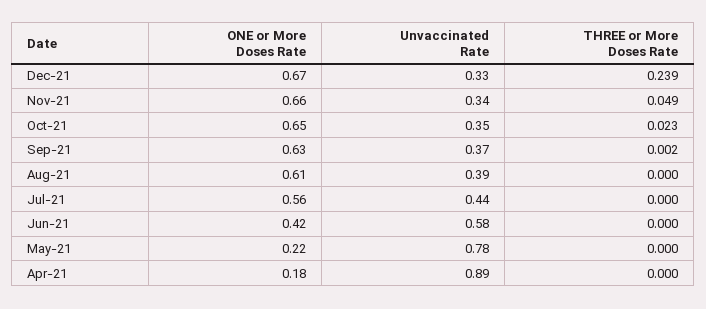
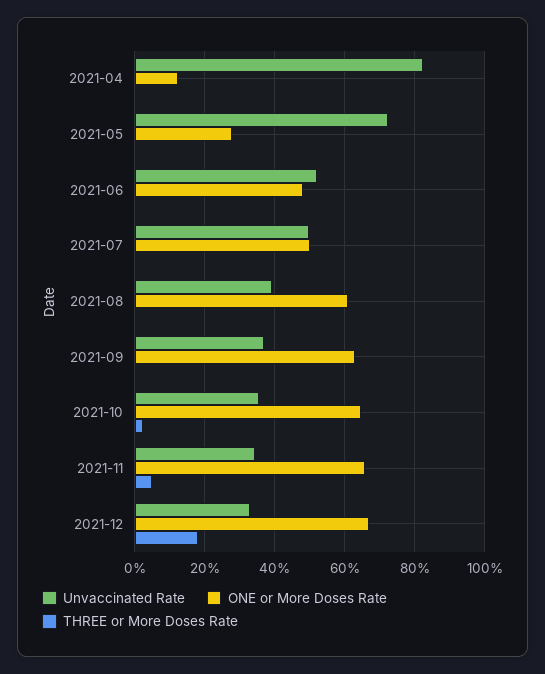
THREE or More Doses Rate, Dec-21: 0.239 -> 0.18
ONE or More Doses Rate, Jul-21: 0.56 -> 0.5
Unvaccinated Rate, Jul-21: 0.44 -> 0.5
ONE or More Doses Rate, Jun-21: 0.42 -> 0.48
Unvaccinated Rate, Jun-21: 0.58 -> 0.52
ONE or More Doses Rate, May-21: 0.22 -> 0.28
Unvaccinated Rate, May-21: 0.78 -> 0.72
ONE or More Doses Rate, Apr-21: 0.18 -> 0.12
Unvaccinated Rate, Apr-21: 0.89 -> 0.82

